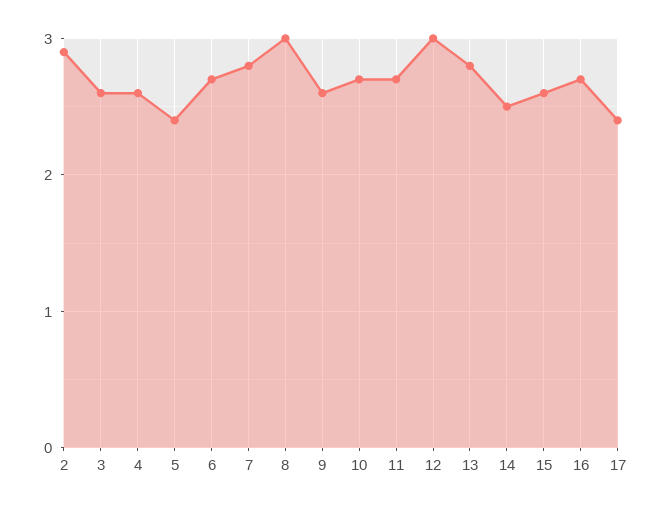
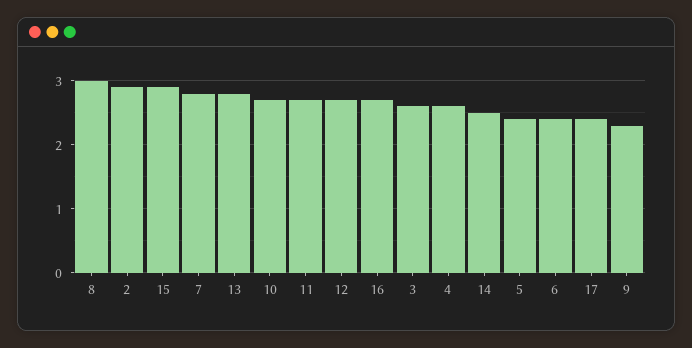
6: 2.7 -> 2.4
9: 2.6 -> 2.3
12: 3 -> 2.7
15: 2.6 -> 2.9

